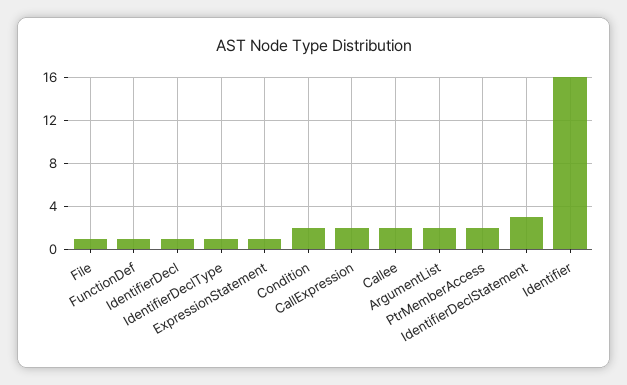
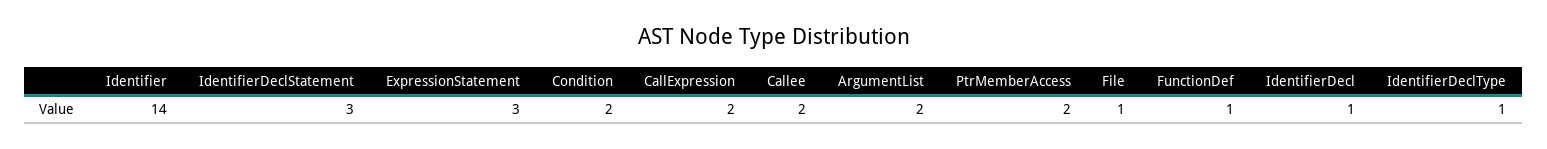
ExpressionStatement: 1 -> 3
Identifier: 16 -> 14

